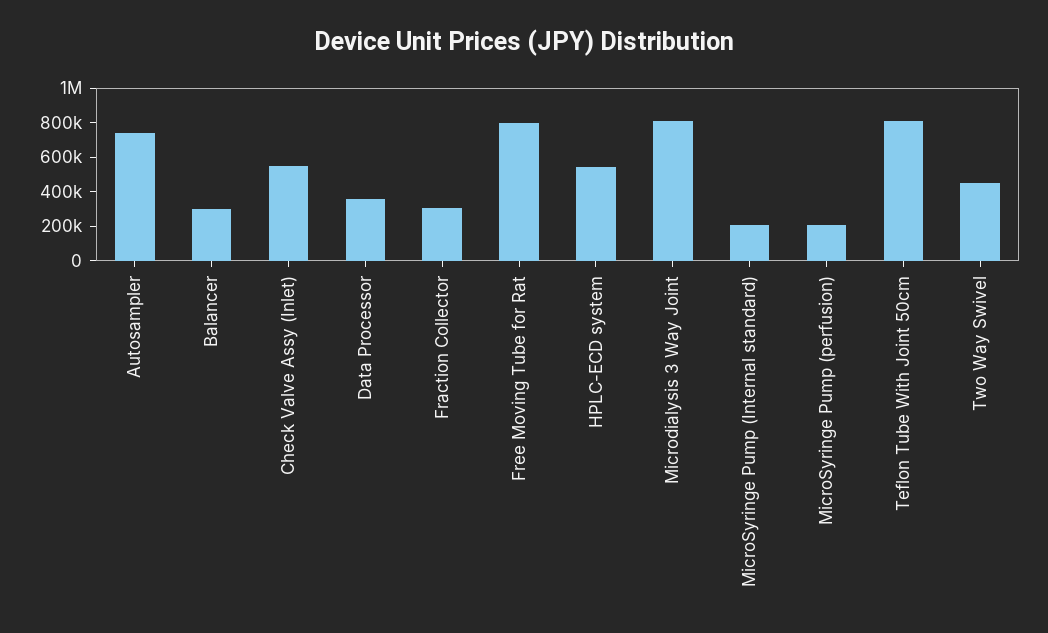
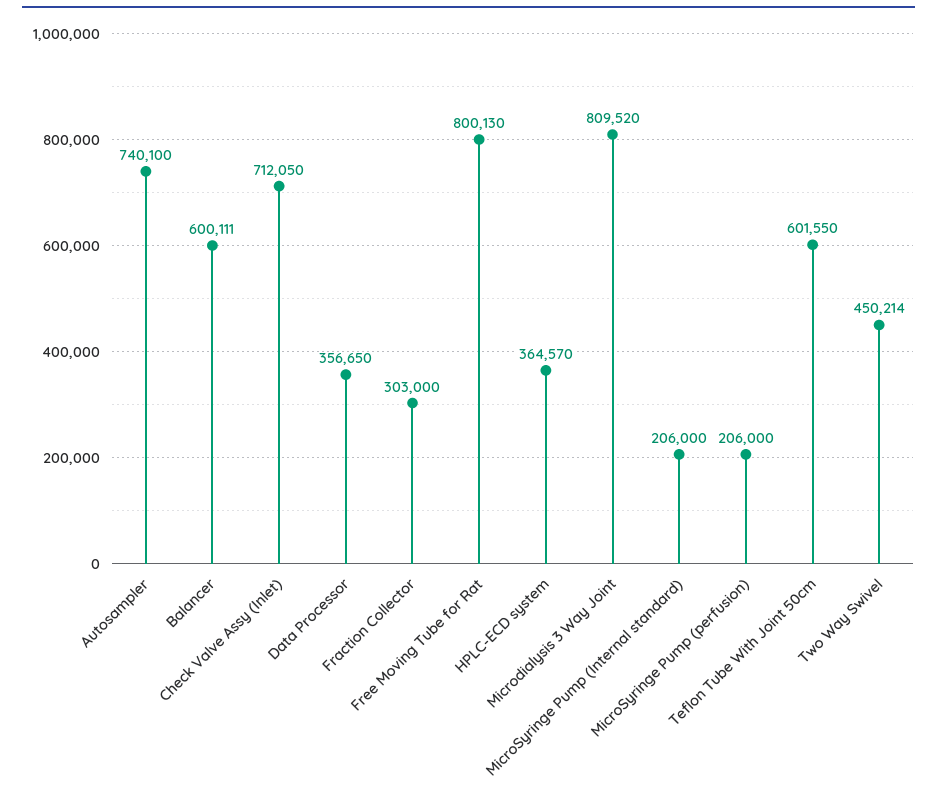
Balancer: 300000 -> 600111
Check Valve Assy (Inlet): 550000 -> 712050
HPLC-ECD system: 550000 -> 364570
Teflon Tube With Joint 50cm: 800000 -> 601550

